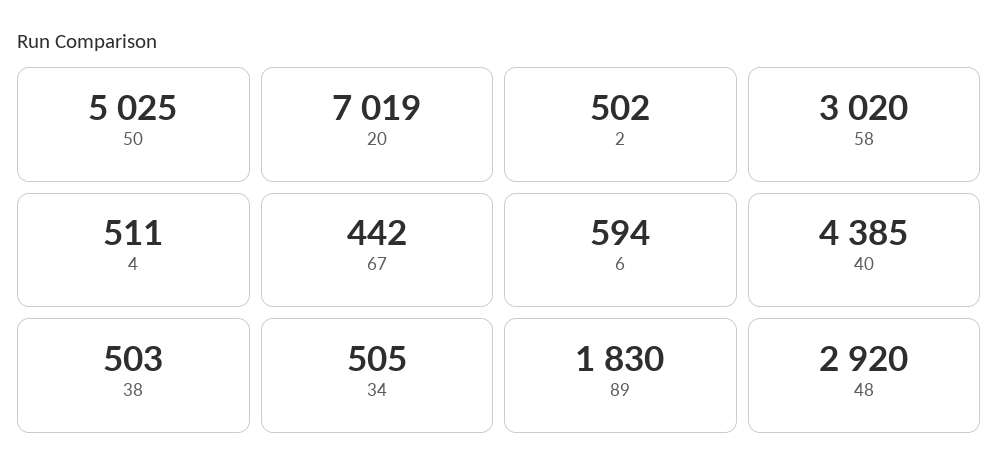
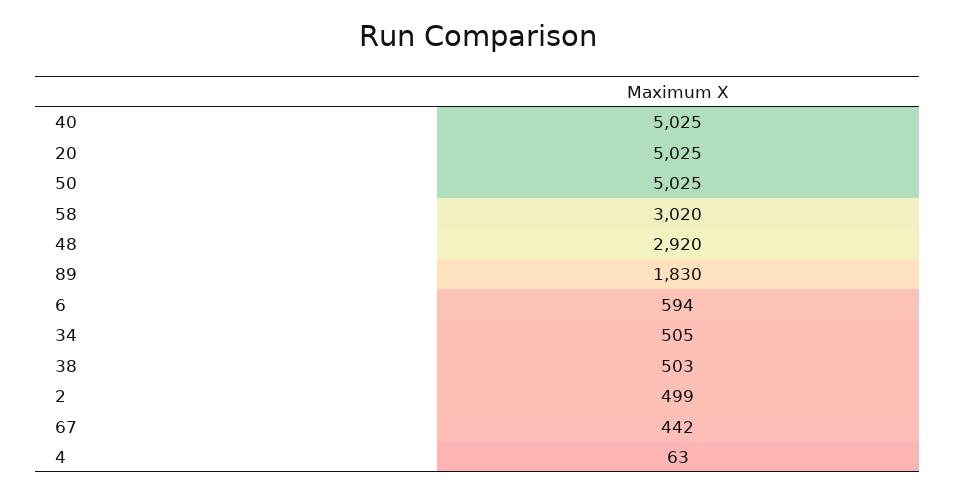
20: 7019 -> 5025
2: 502 -> 499
4: 511 -> 63
40: 4385 -> 5025

